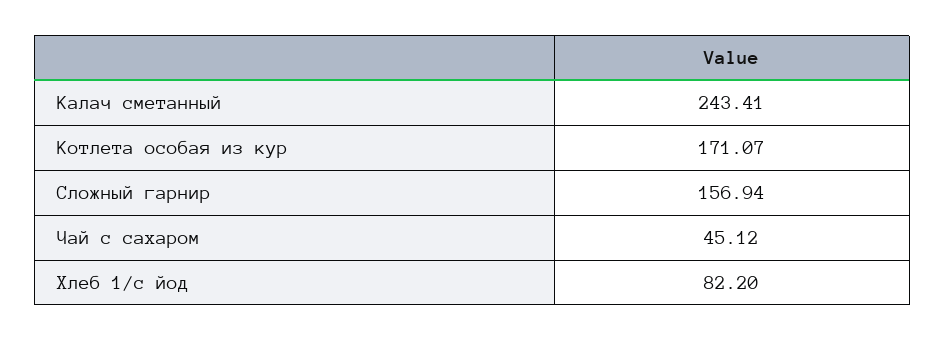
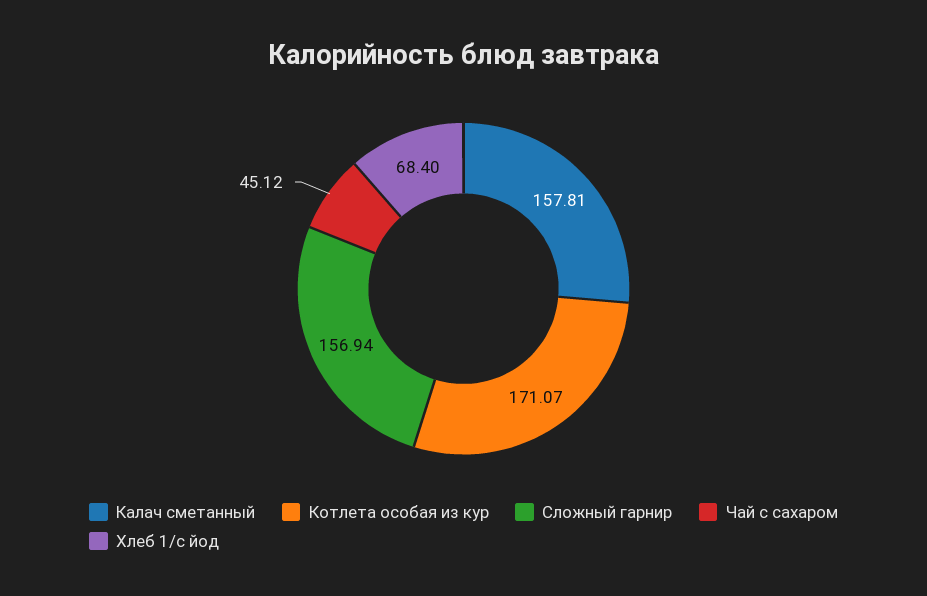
Калач сметанный: 243.41 -> 157.81
Хлеб 1/с йод: 82.2 -> 68.4

